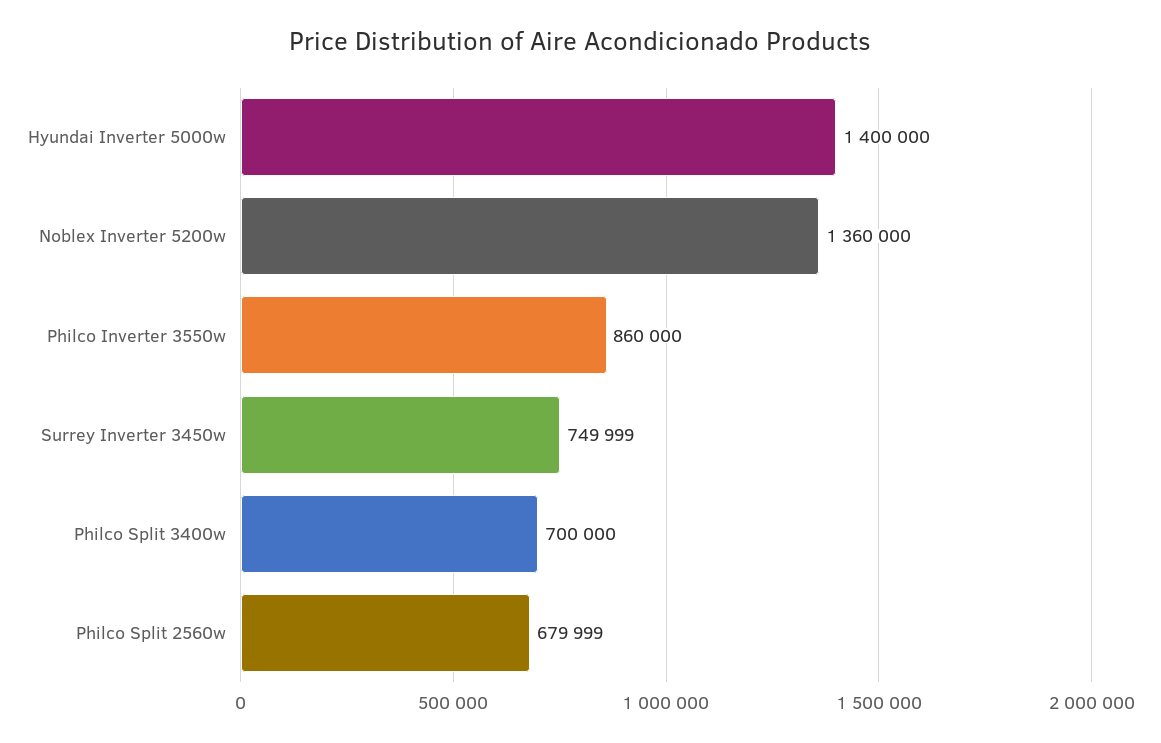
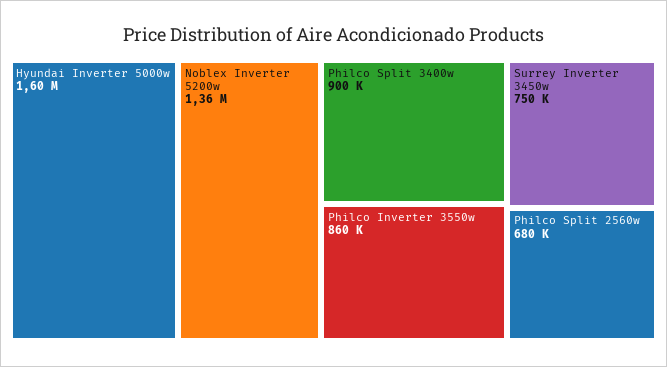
Hyundai Inverter 5000w: 1400000 -> 1600000
Philco Split 3400w: 700000 -> 900000

